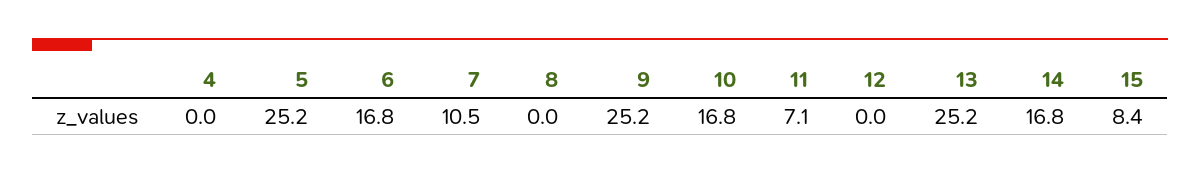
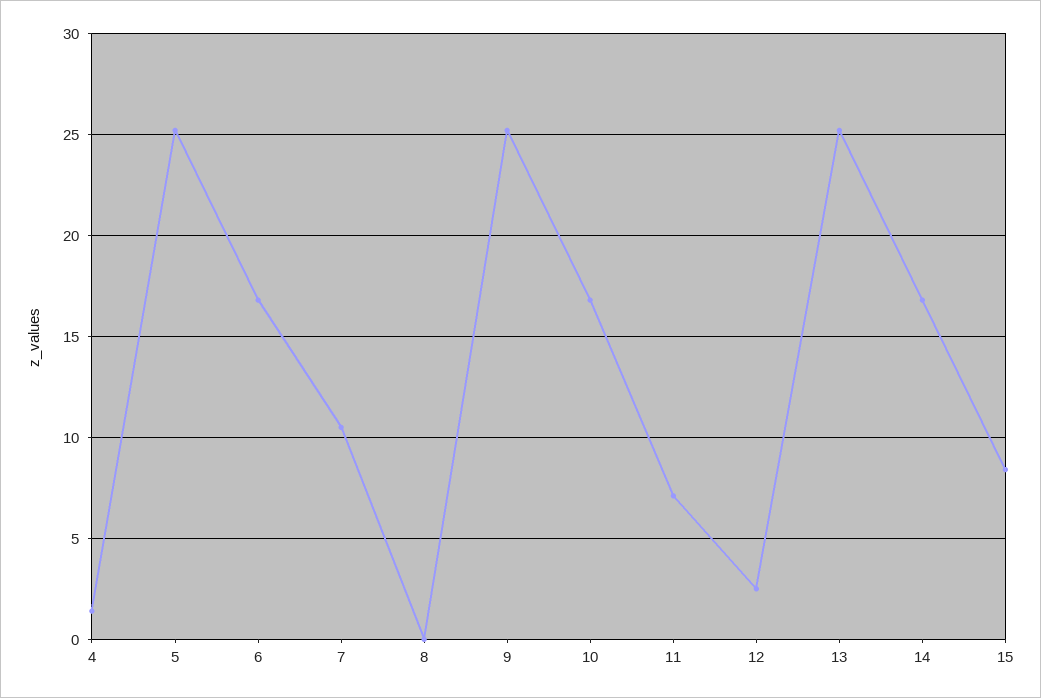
4: 0 -> 1.5
12: 0 -> 2.5

